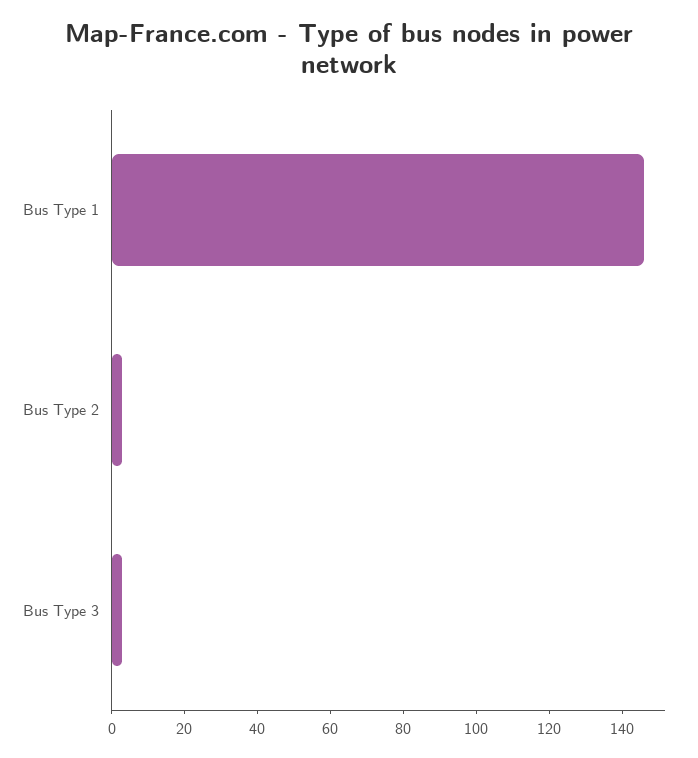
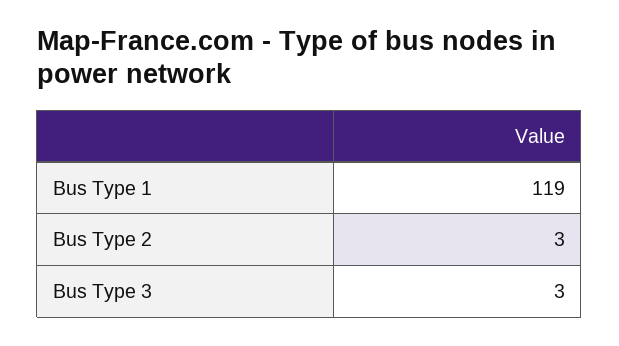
Bus Type 1: 145 -> 119

